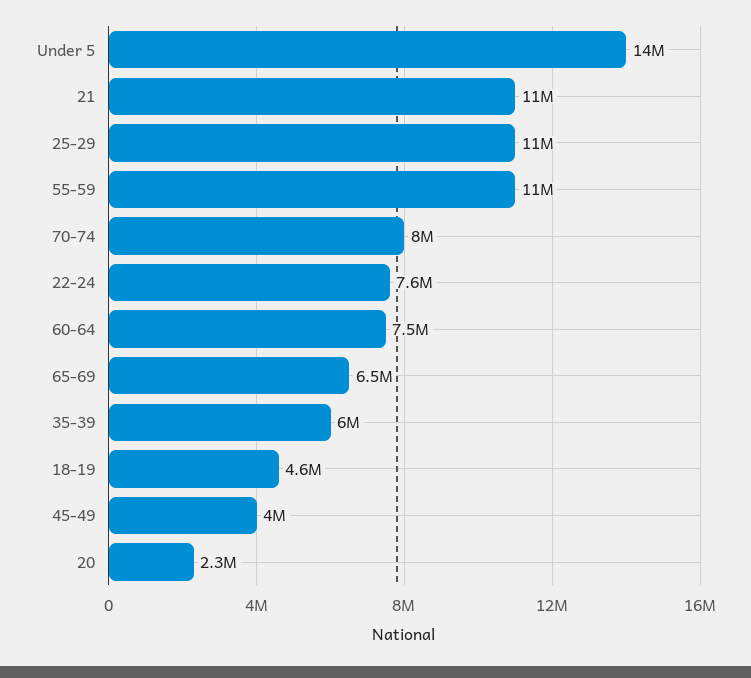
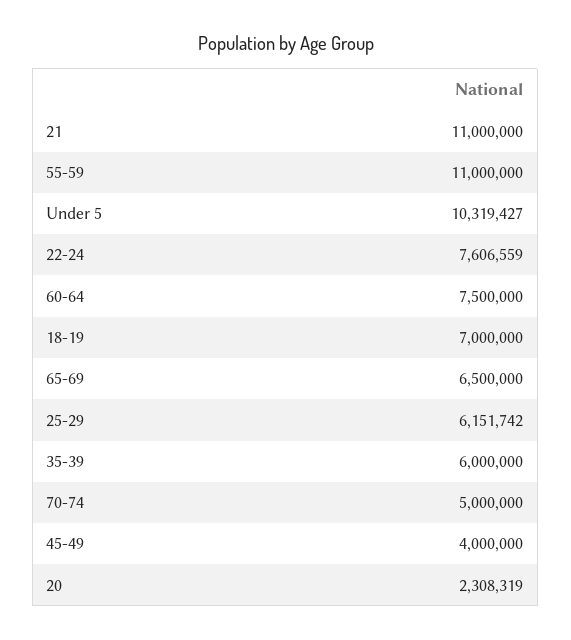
Under 5: 14000000 -> 10319427
25-29: 11000000 -> 6151742
70-74: 8000000 -> 5000000
18-19: 4600000 -> 7000000

